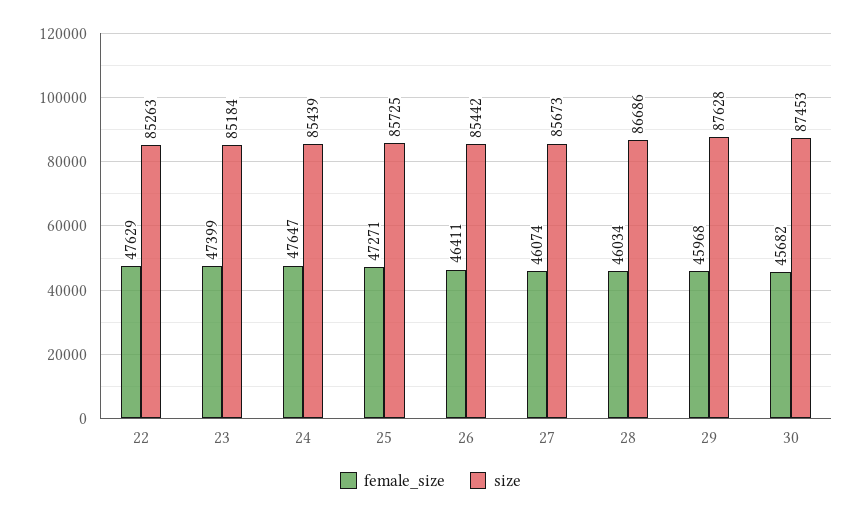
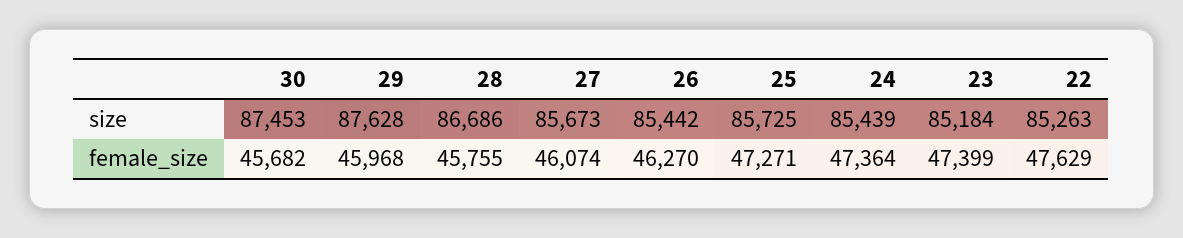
female_size, 24: 47647 -> 47364
female_size, 26: 46411 -> 46270
female_size, 28: 46034 -> 45755

